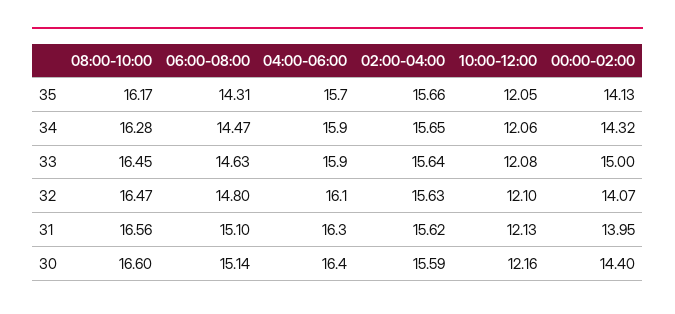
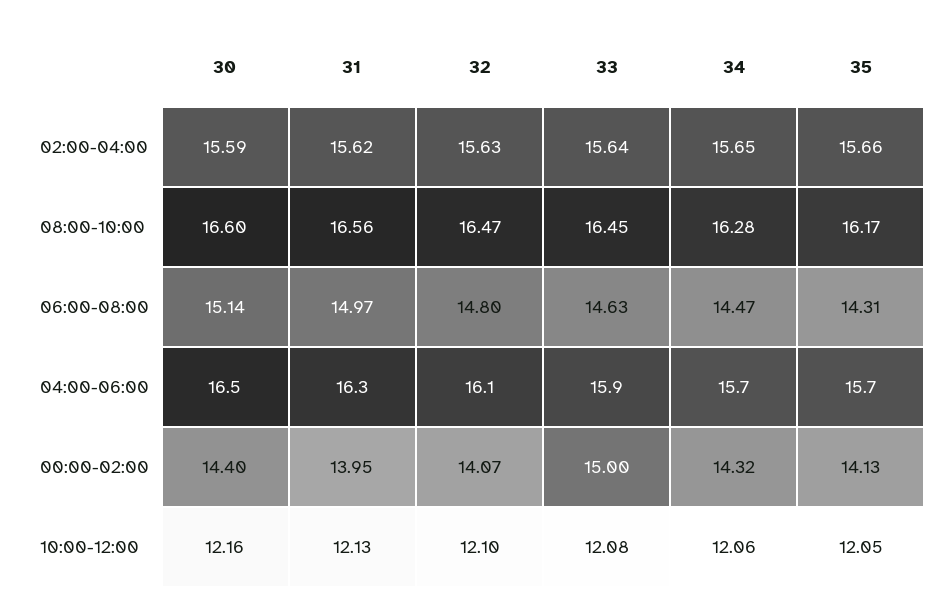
04:00-06:00, 34: 15.9 -> 15.7
06:00-08:00, 31: 15.1 -> 14.97
04:00-06:00, 30: 16.4 -> 16.5

